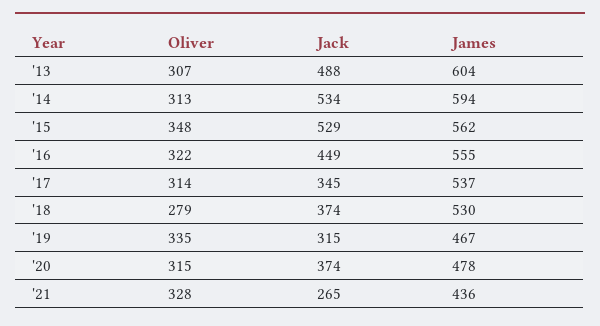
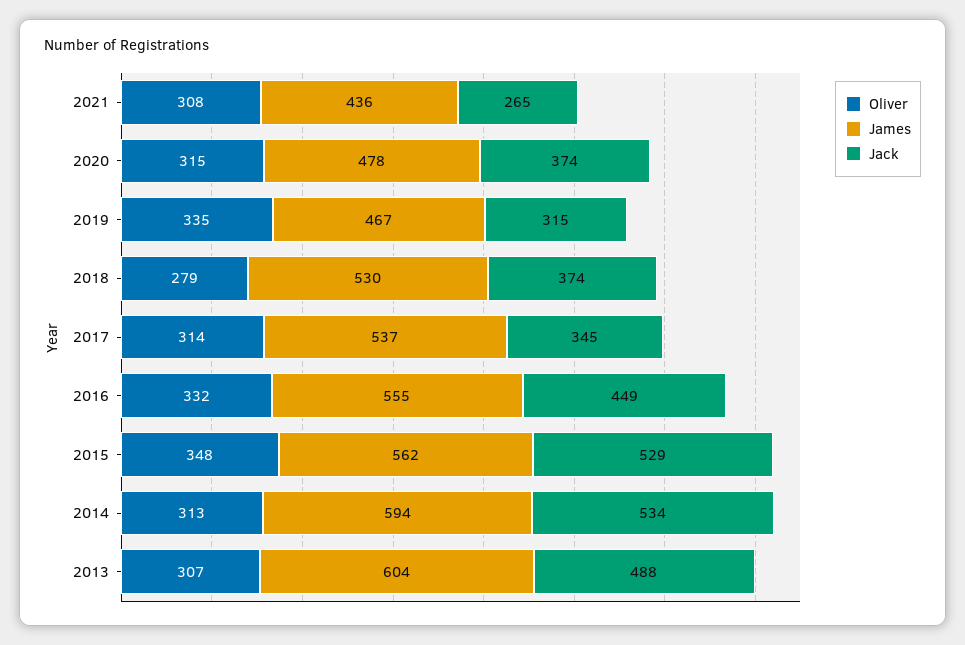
Oliver, '16: 322 -> 332
Oliver, '21: 328 -> 308

